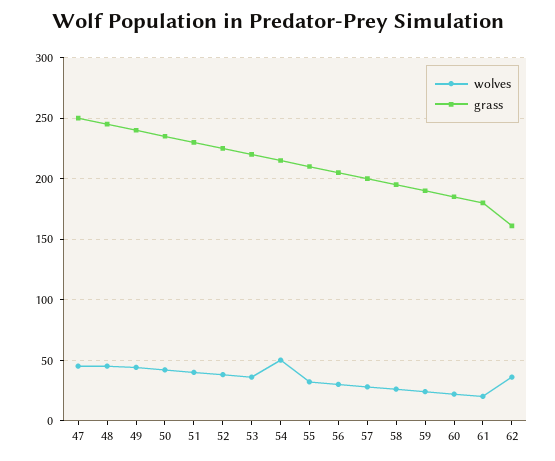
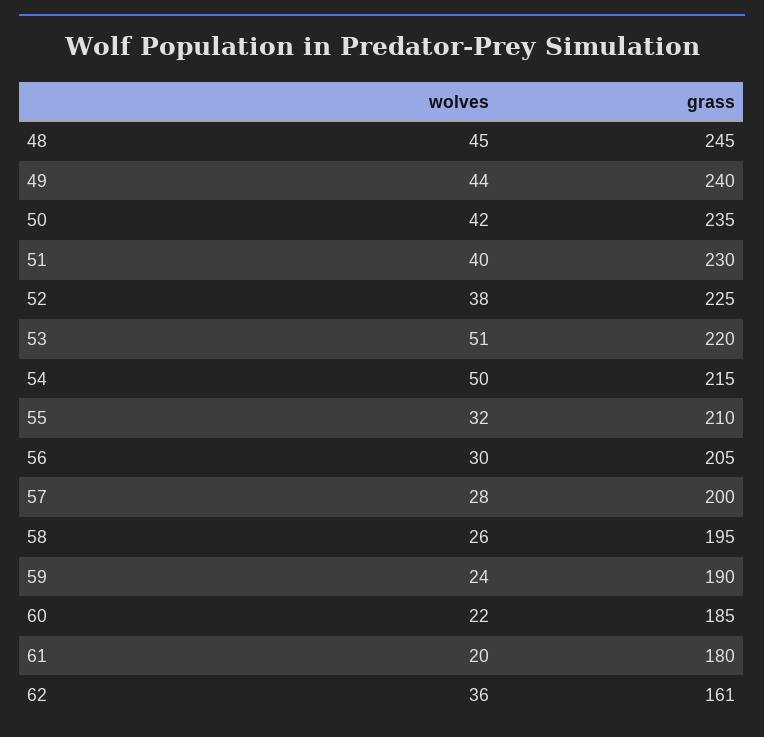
wolves, 47: 45 -> none
grass, 47: 250 -> none
wolves, 53: 35 -> 51

